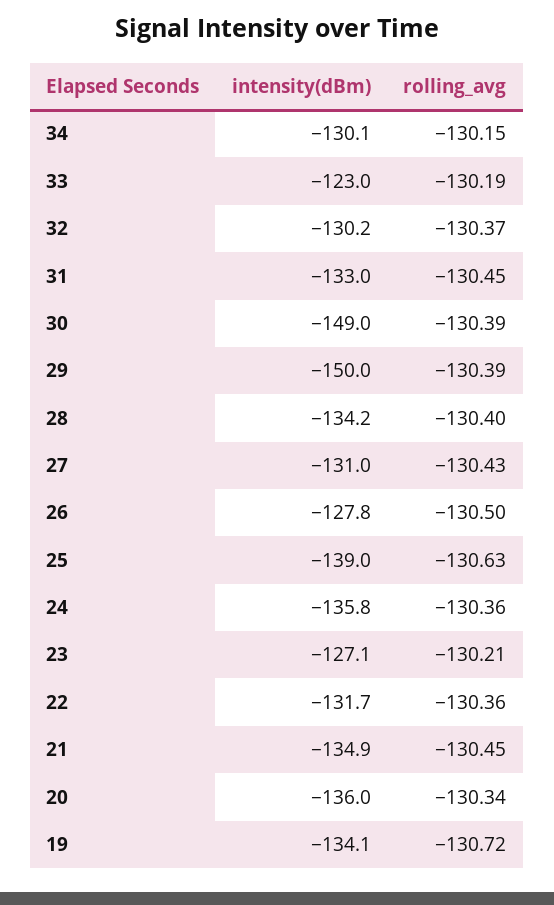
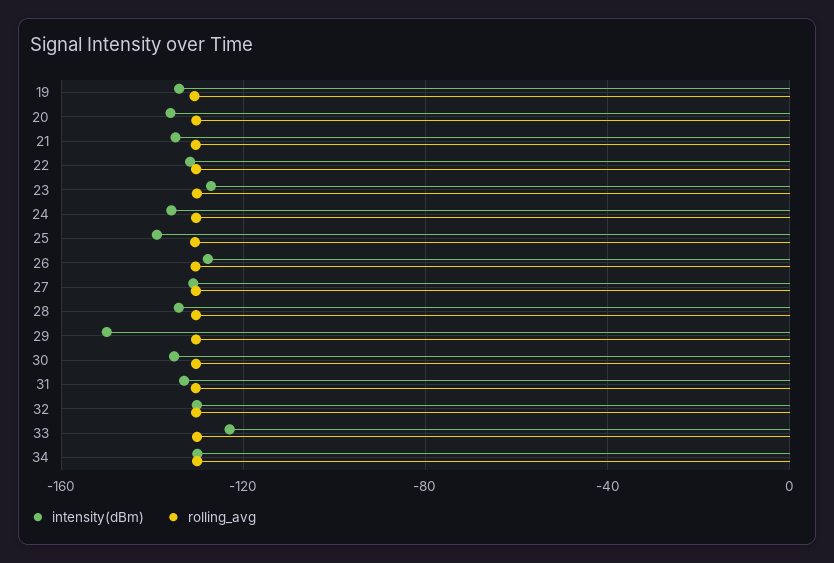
intensity(dBm), 30: -149 -> -135

